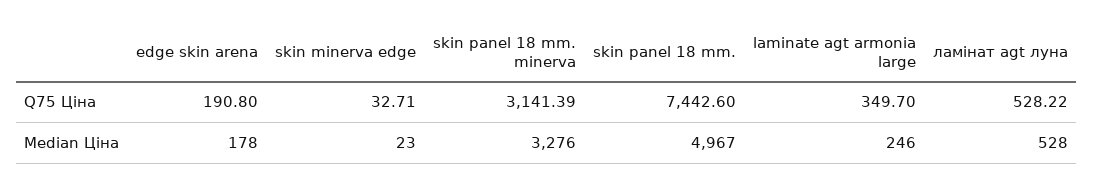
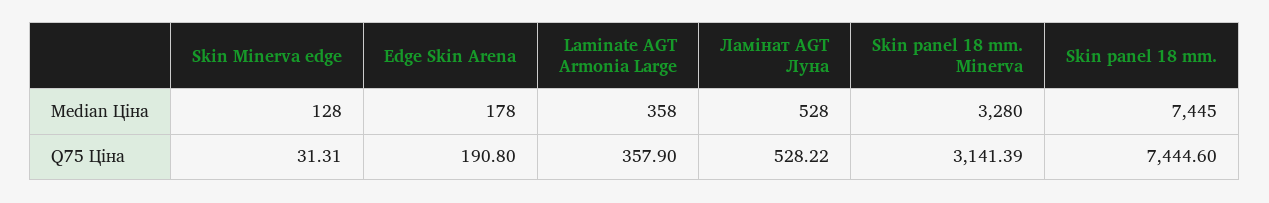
skin minerva edge, Q75 Ціна: 32.71 -> 31.31
skin panel 18 mm., Q75 Ціна: 7442.6 -> 7444.6
laminate agt armonia large, Q75 Ціна: 349.7 -> 357.9
skin minerva edge, Median Ціна: 23 -> 128
skin panel 18 mm. minerva, Median Ціна: 3276 -> 3280
skin panel 18 mm., Median Ціна: 4967 -> 7445
laminate agt armonia large, Median Ціна: 246 -> 358

